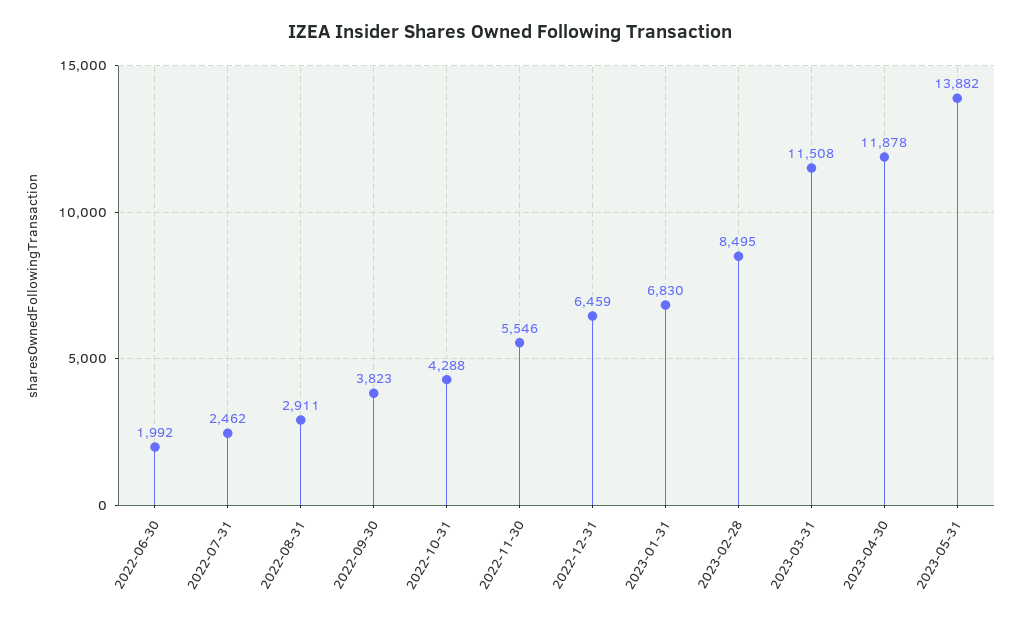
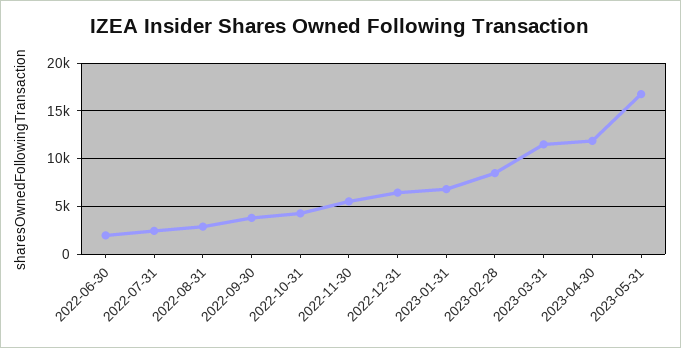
2023-05-31: 13882 -> 17000

